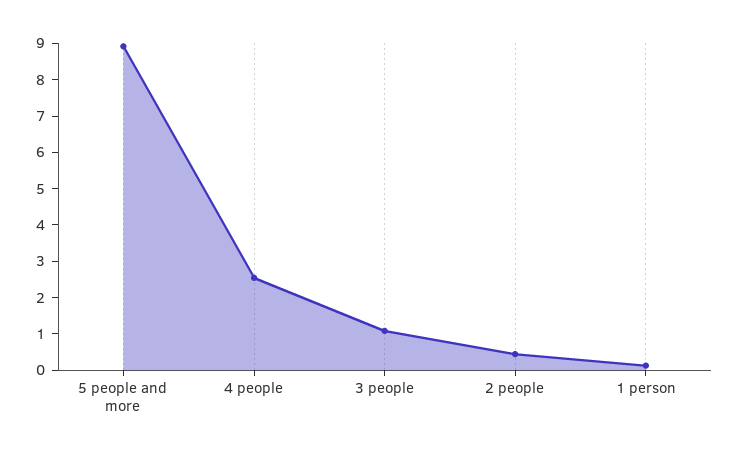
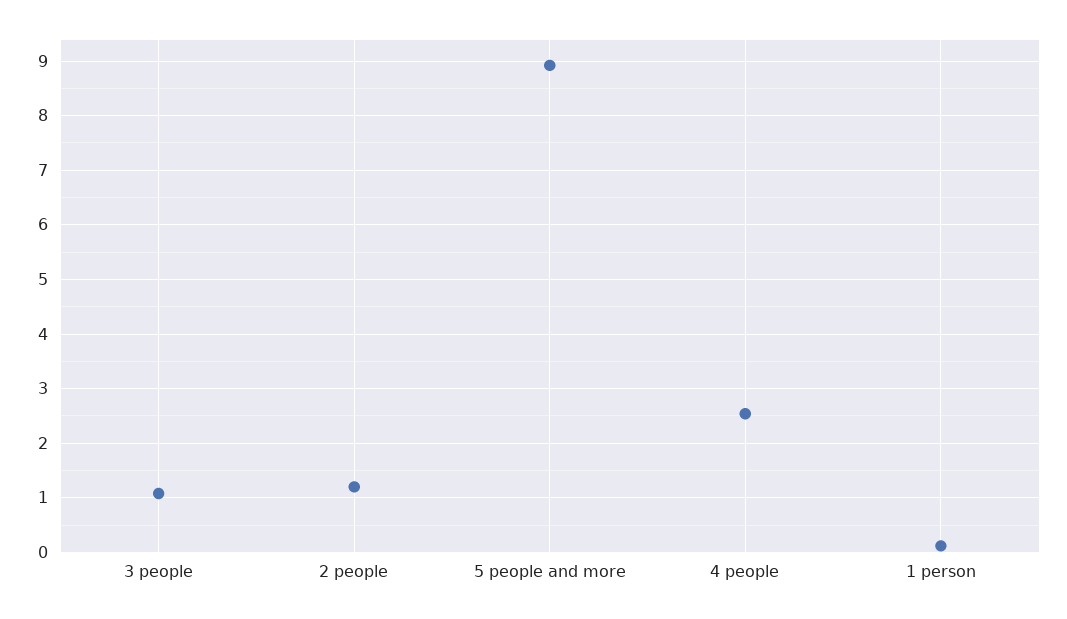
2 people: 0.5 -> 1.2

